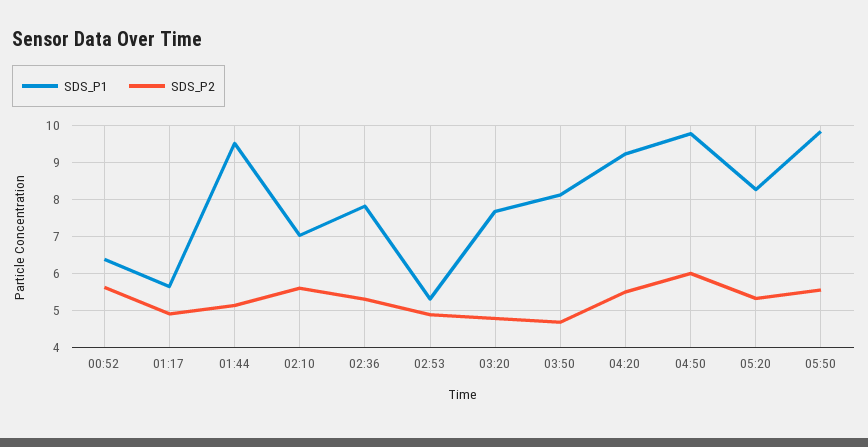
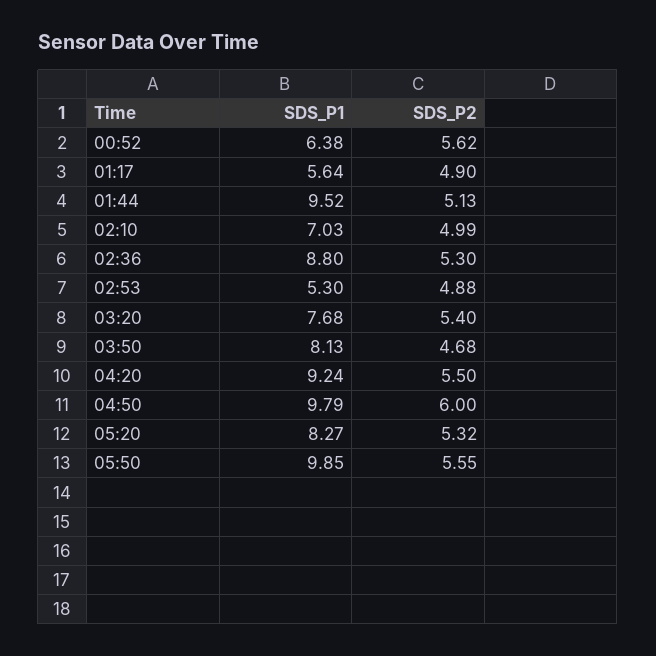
SDS_P2, 02:10: 5.6 -> 4.99
SDS_P1, 02:36: 7.8 -> 8.8
SDS_P2, 03:20: 4.8 -> 5.4

